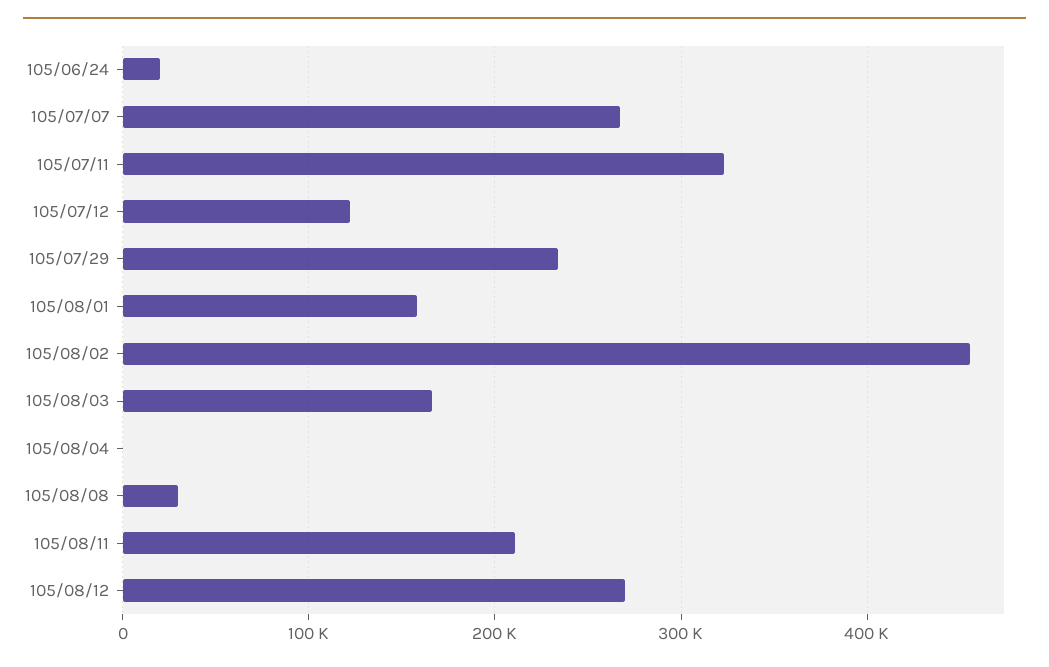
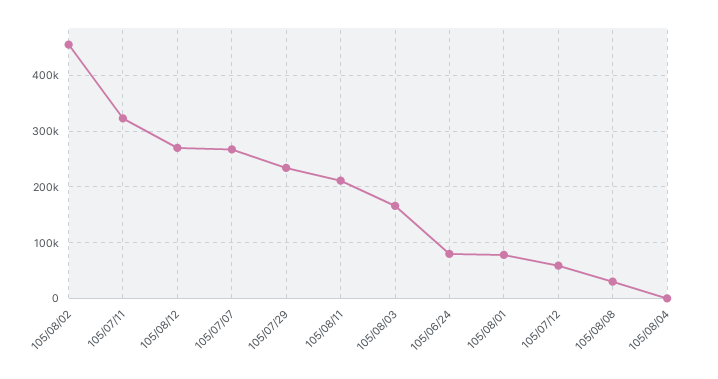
105/06/24: 20000 -> 80000
105/07/12: 120000 -> 60000
105/08/01: 160000 -> 80000

